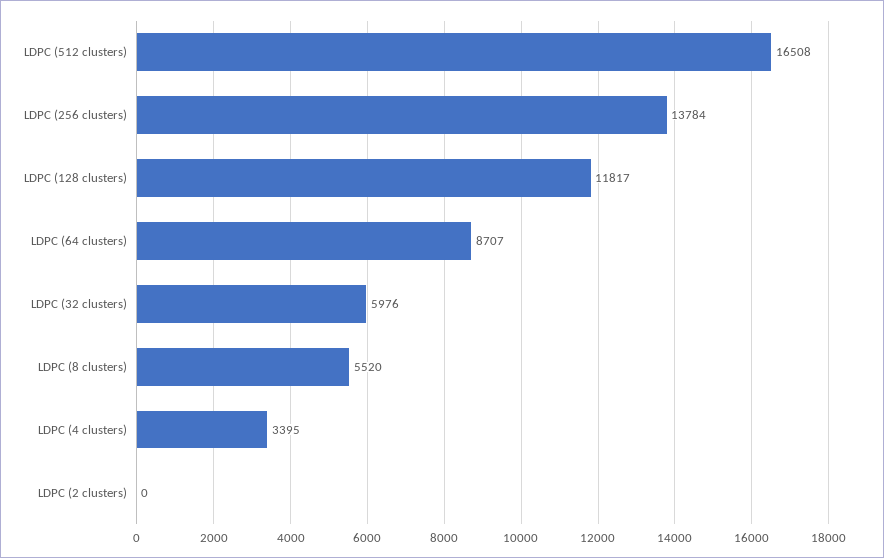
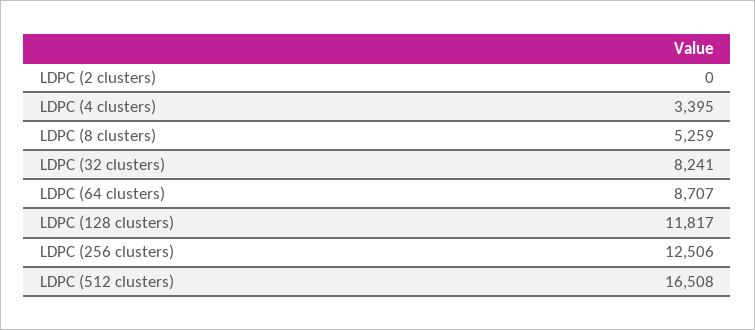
LDPC (256 clusters): 13784 -> 12506
LDPC (32 clusters): 5976 -> 8241
LDPC (8 clusters): 5520 -> 5259

